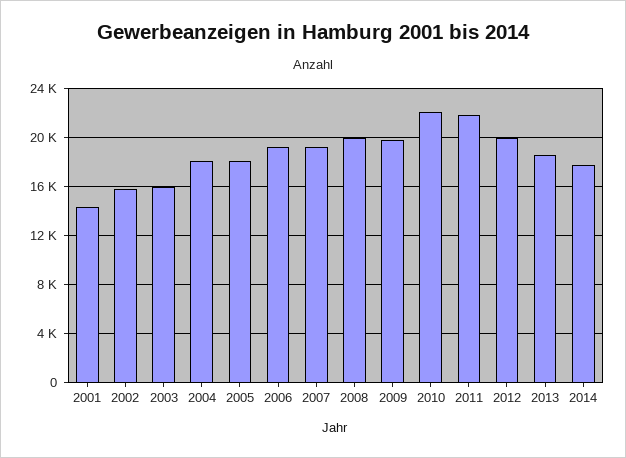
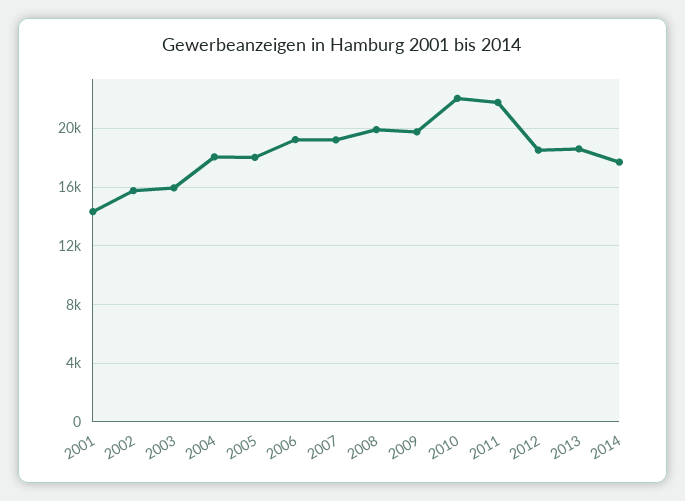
2012: 20000 -> 18500

